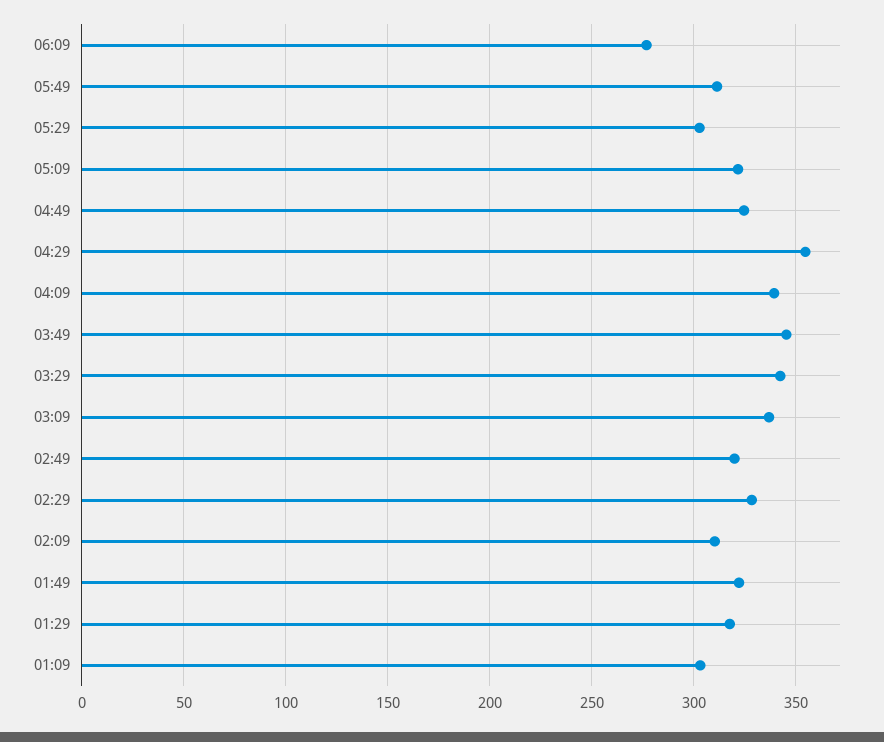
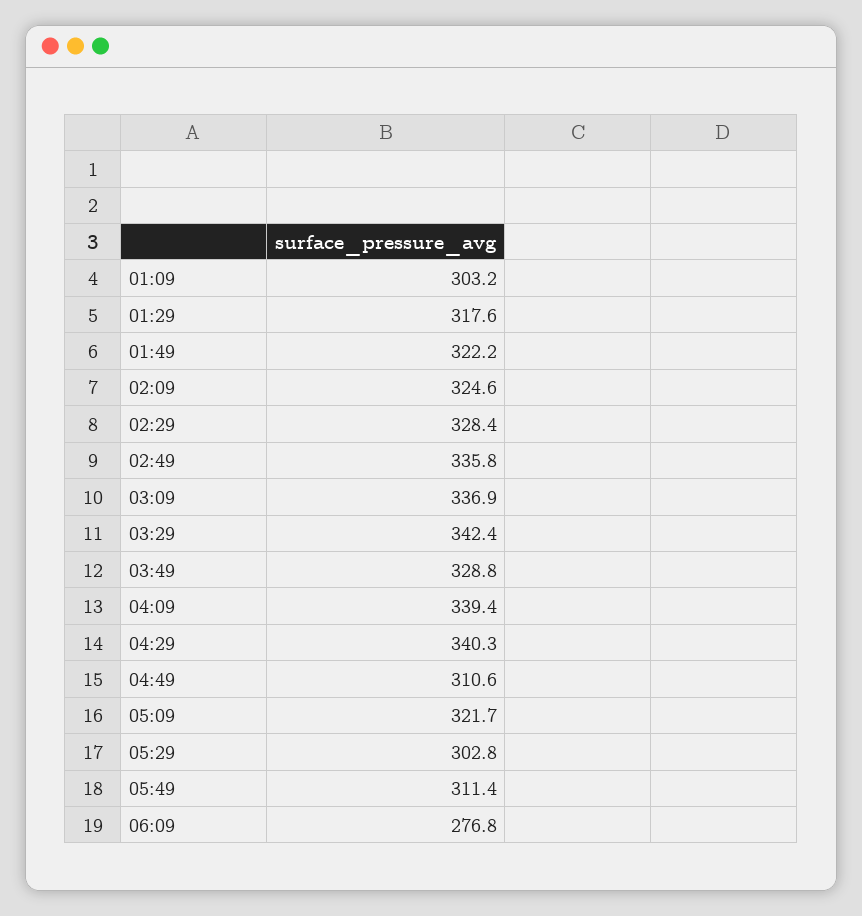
04:49: 325 -> 310.6
04:29: 355 -> 340.3
03:49: 345 -> 328.8
02:49: 320 -> 335.8
02:09: 310 -> 324.6

